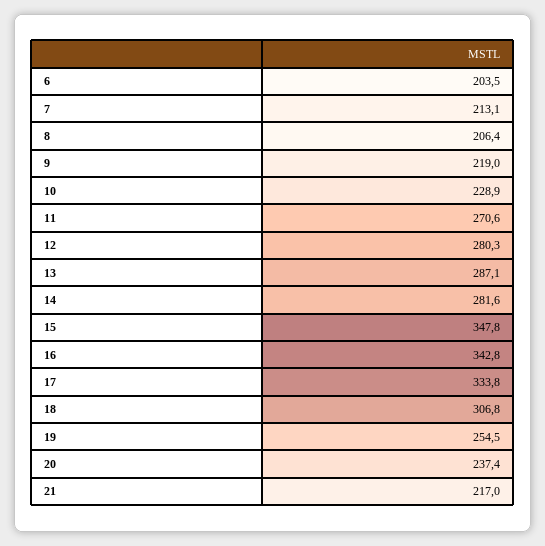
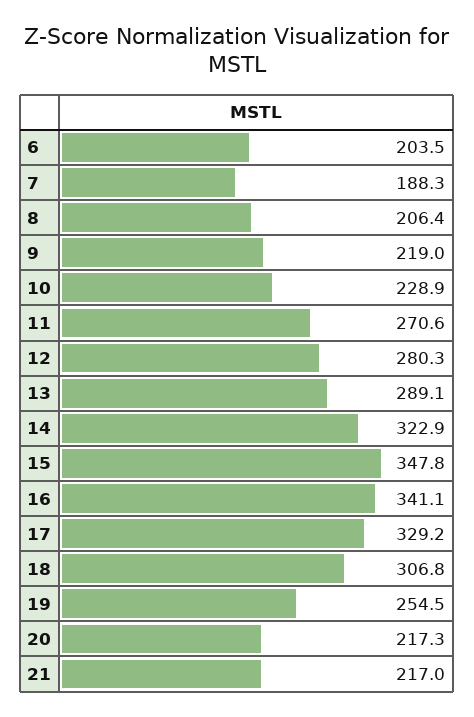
7: 213.1 -> 188.3
13: 287.1 -> 289.1
14: 281.6 -> 322.9
16: 342.8 -> 341.1
17: 333.8 -> 329.2
20: 237.4 -> 217.3

